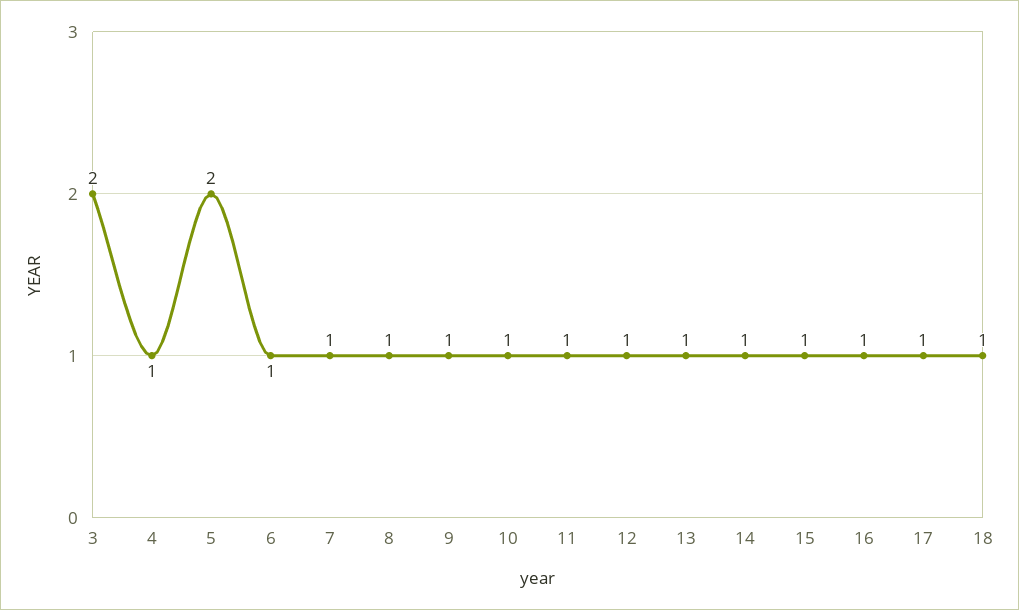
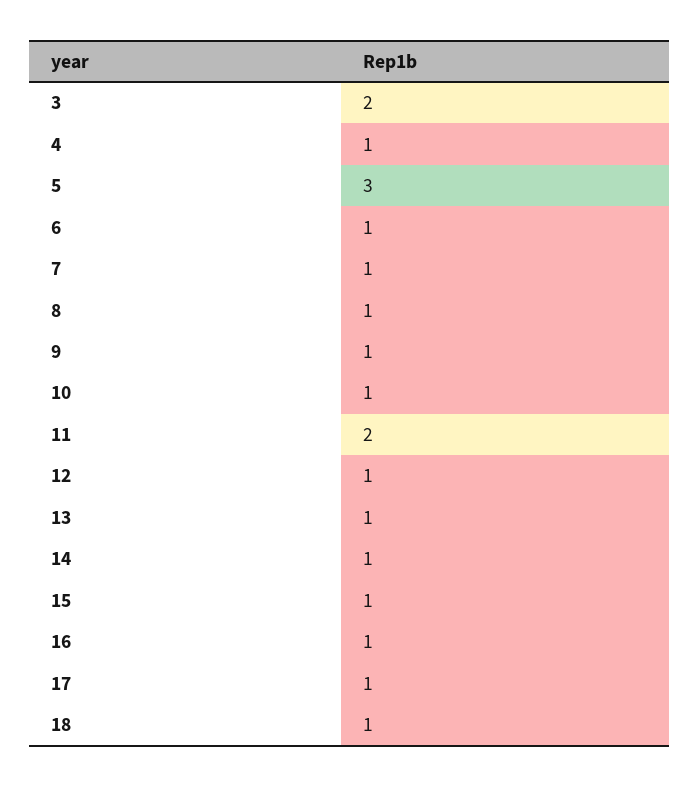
5: 2 -> 3
11: 1 -> 2

